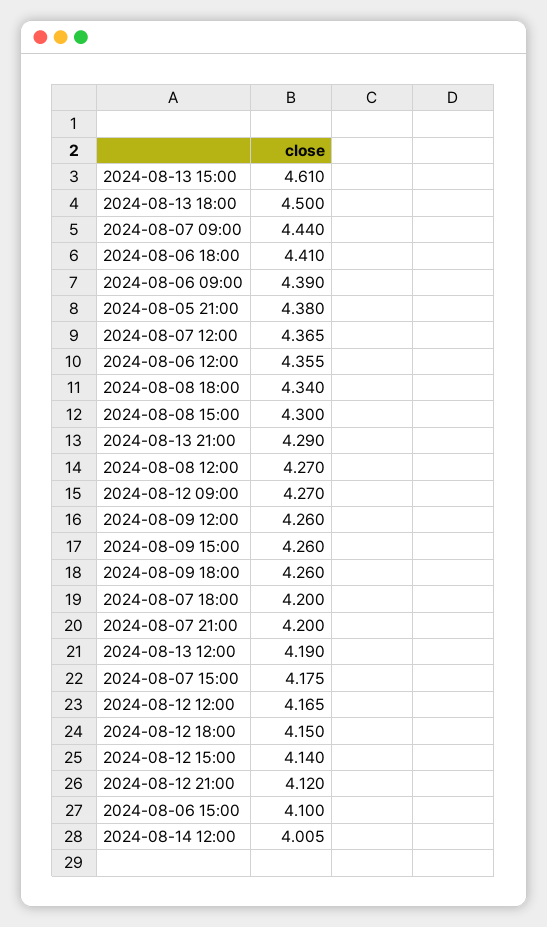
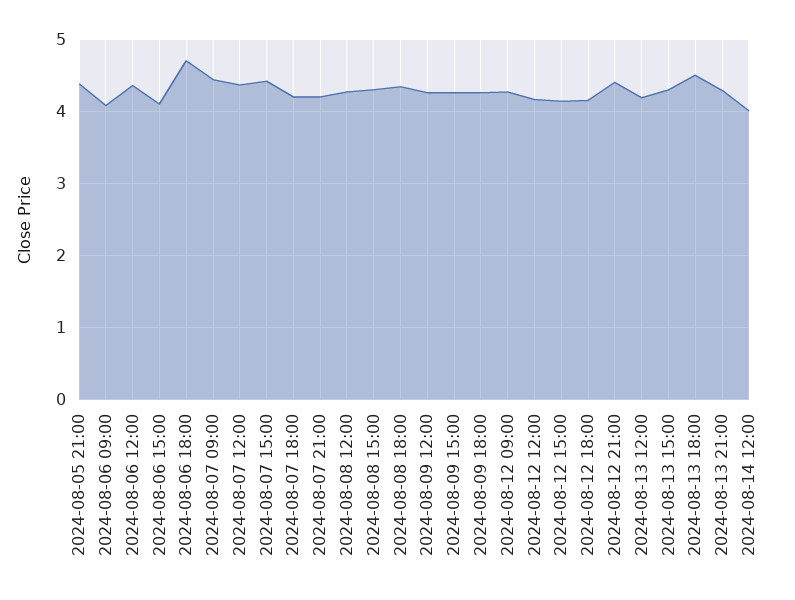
2024-08-13 15:00: 4.61 -> 4.3
2024-08-06 18:00: 4.41 -> 4.7
2024-08-06 09:00: 4.39 -> 4.1
2024-08-07 15:00: 4.175 -> 4.4
2024-08-12 21:00: 4.12 -> 4.4

